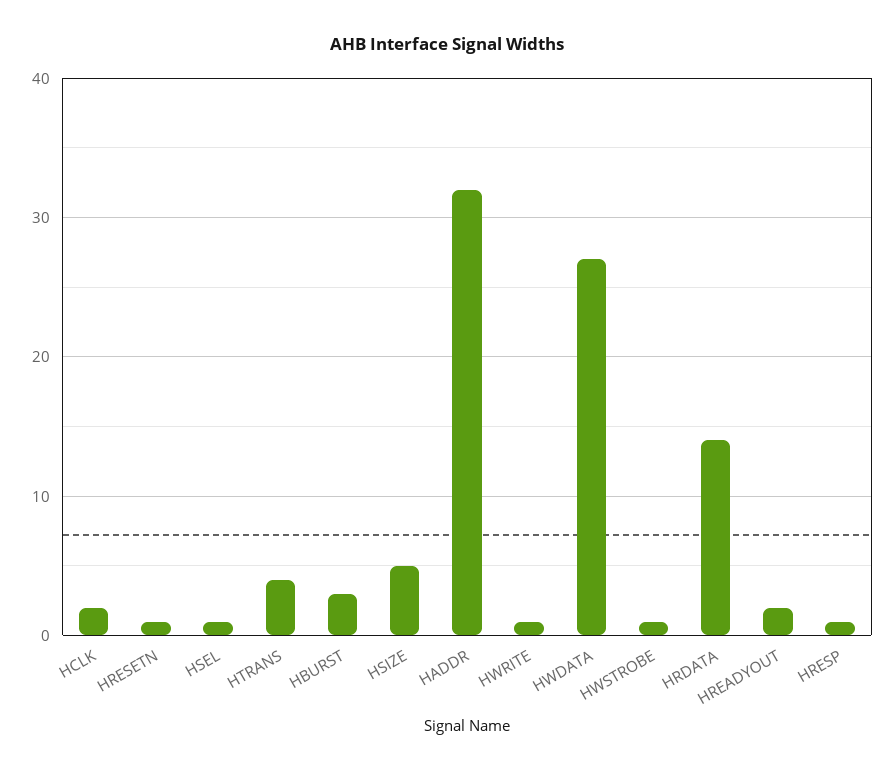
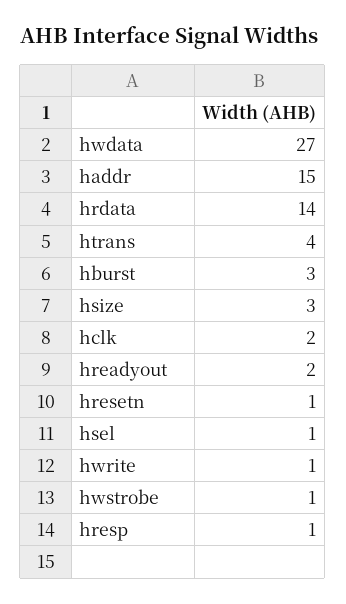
HSIZE: 5 -> 3
HADDR: 32 -> 15

